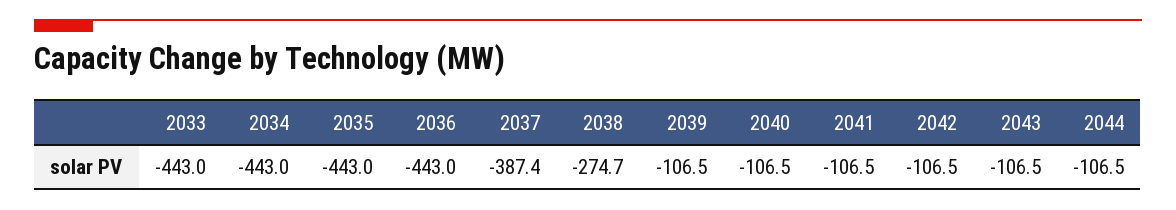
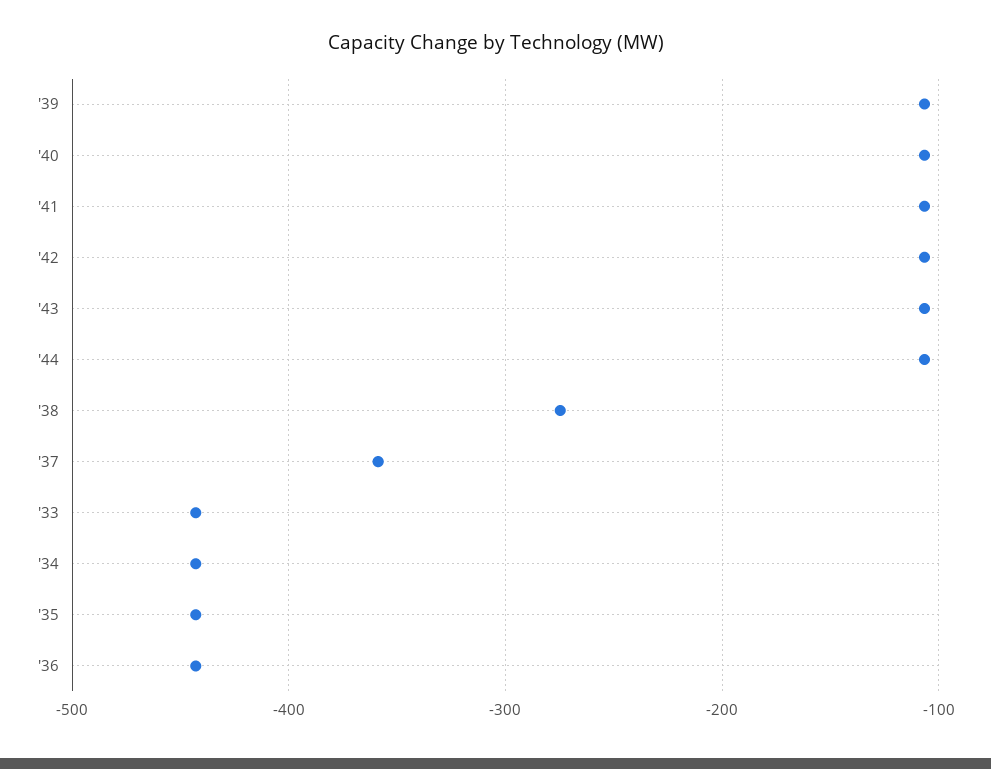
2037: -387.4 -> -360

